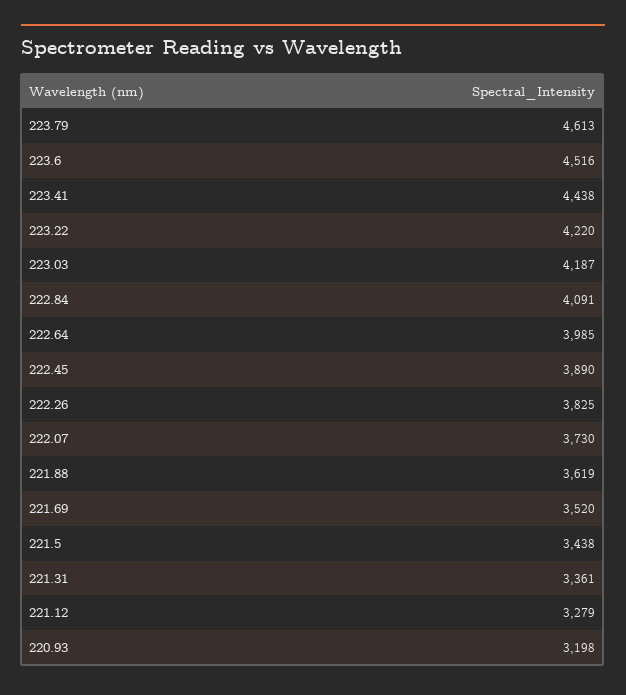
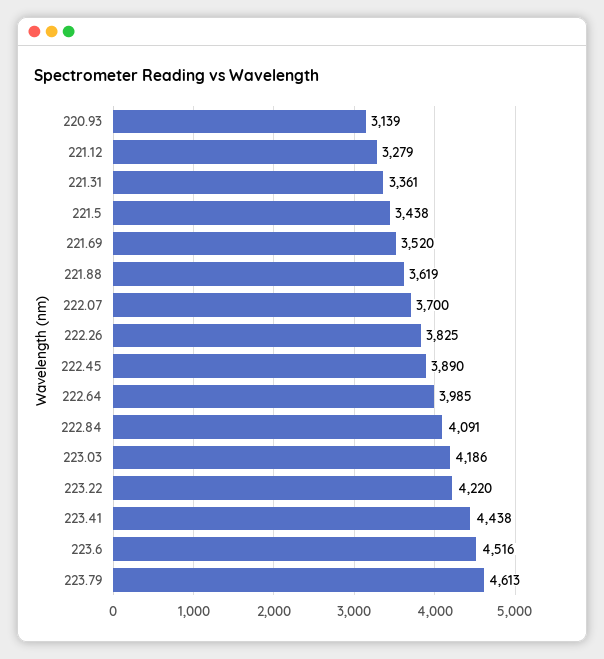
223.03: 4187 -> 4186
222.07: 3730 -> 3700
220.93: 3198 -> 3139

